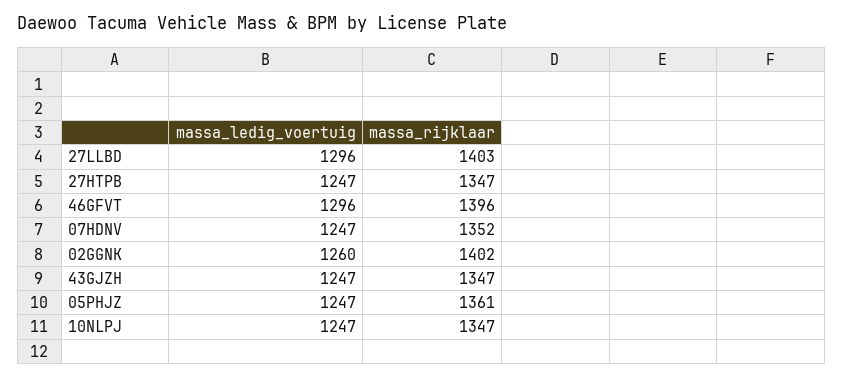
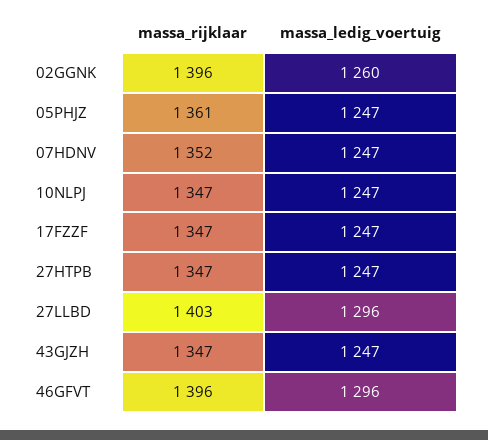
massa_rijklaar, 02GGNK: 1402 -> 1396
massa_rijklaar, 17FZZF: none -> 1347
massa_ledig_voertuig, 17FZZF: none -> 1247

